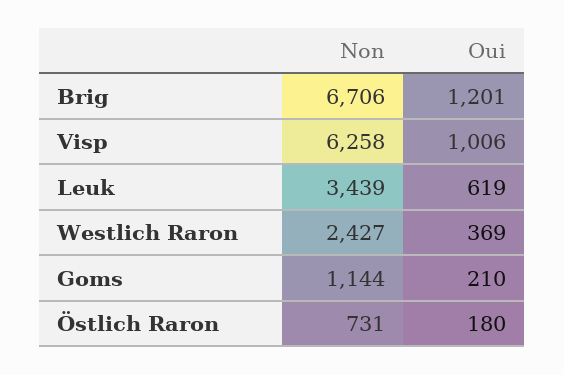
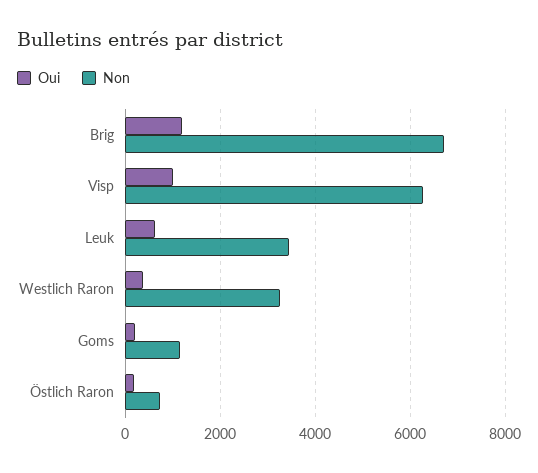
Non, Westlich Raron: 2427 -> 3200

